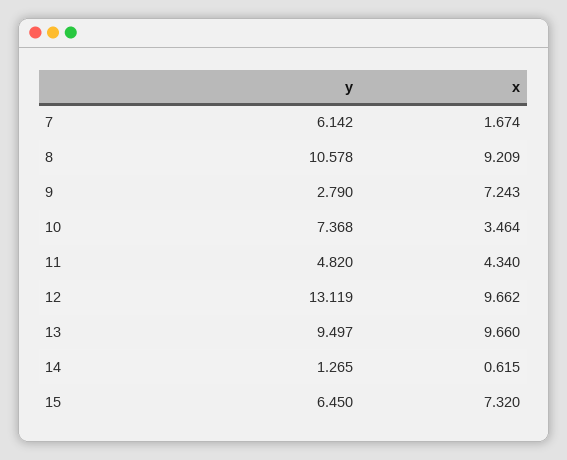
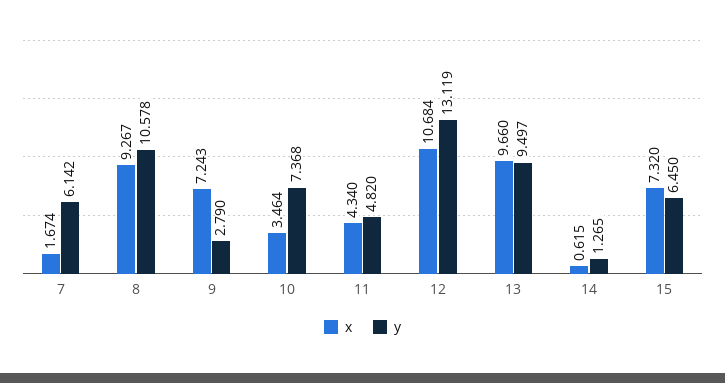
x, 8: 9.209 -> 9.267
x, 12: 9.662 -> 10.684

